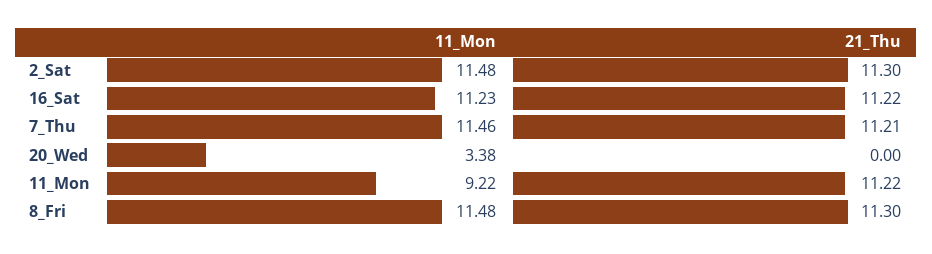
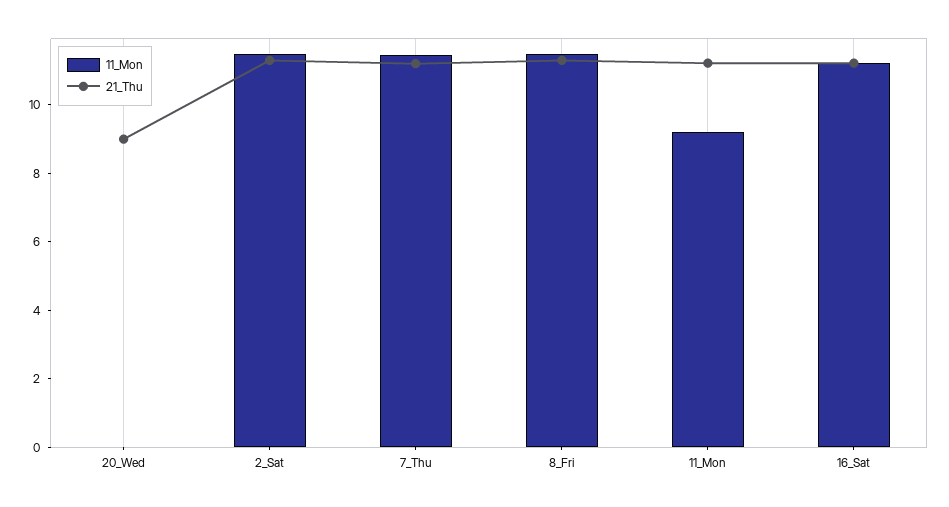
11_Mon, 20_Wed: 3.38 -> 0
21_Thu, 20_Wed: 0 -> 9

